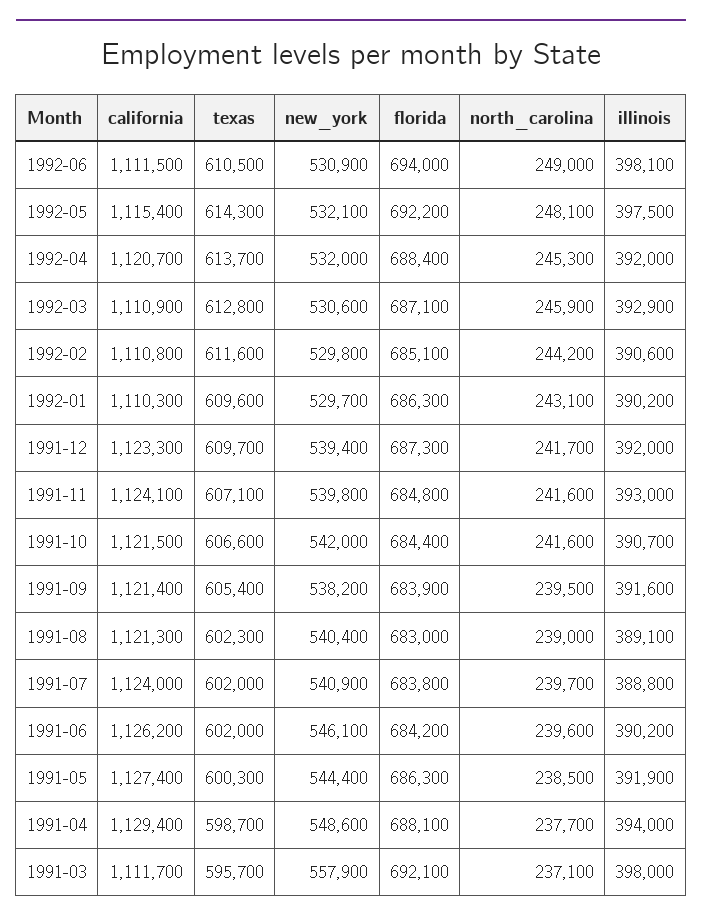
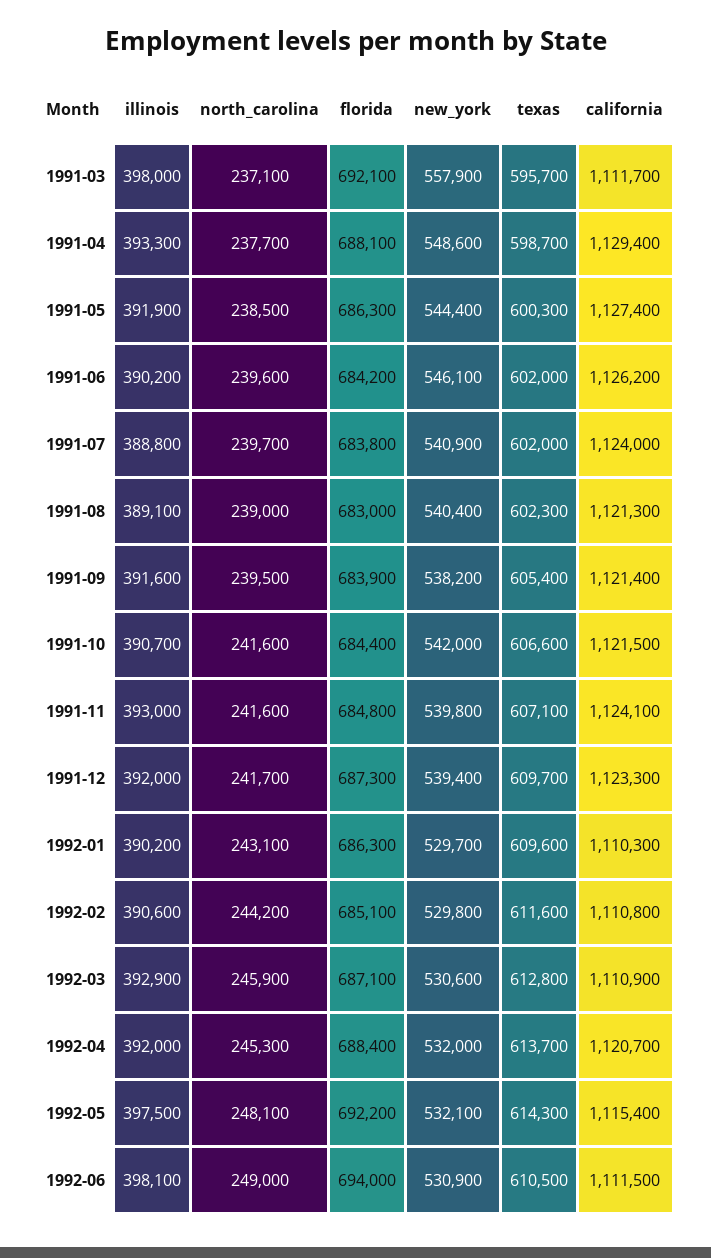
illinois, 1991-04: 394000 -> 393300

